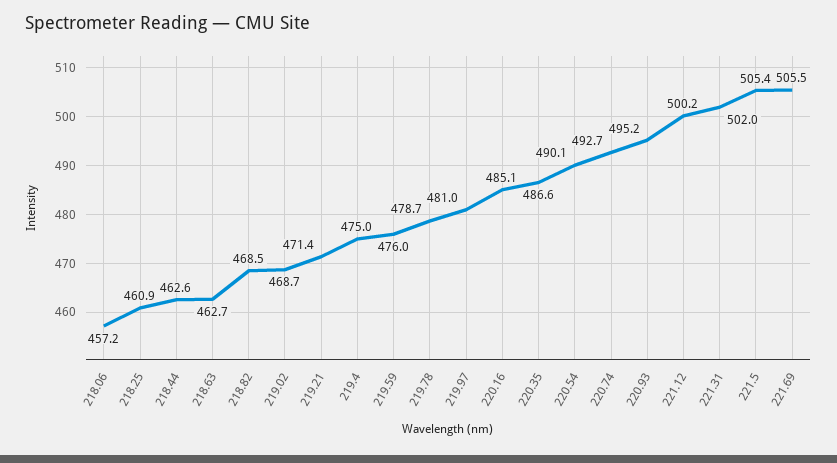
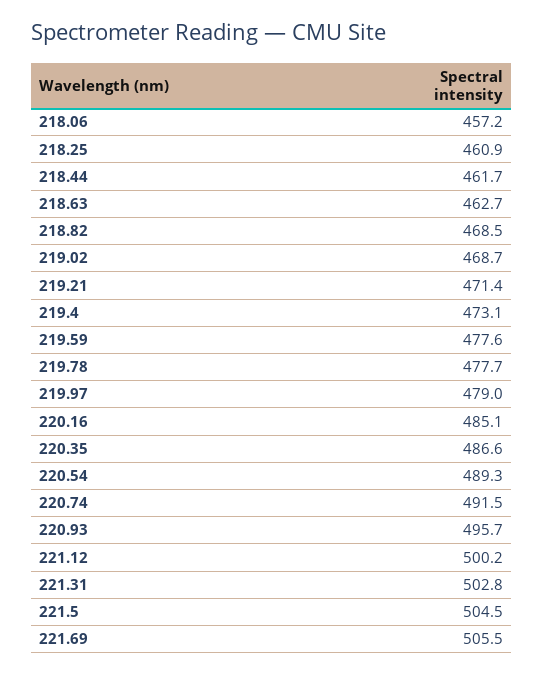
218.44: 462.6 -> 461.7
219.4: 475 -> 473.1
219.59: 476 -> 477.6
219.78: 478.7 -> 477.7
219.97: 481 -> 479
220.54: 490.1 -> 489.3
220.74: 492.7 -> 491.5
220.93: 495.2 -> 495.7
221.31: 502 -> 502.8
221.5: 505.4 -> 504.5

